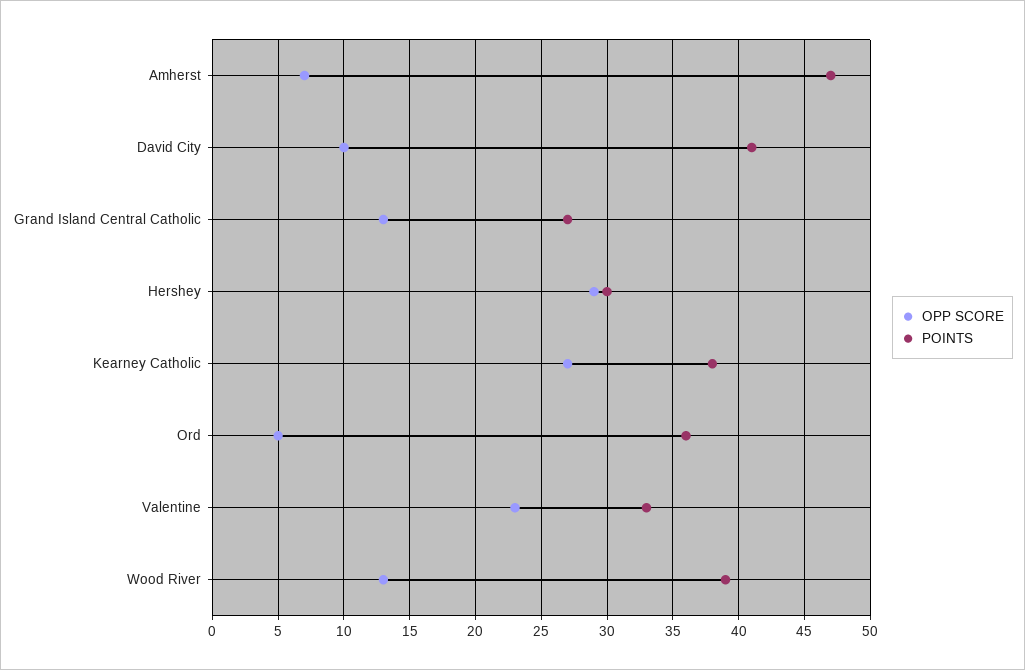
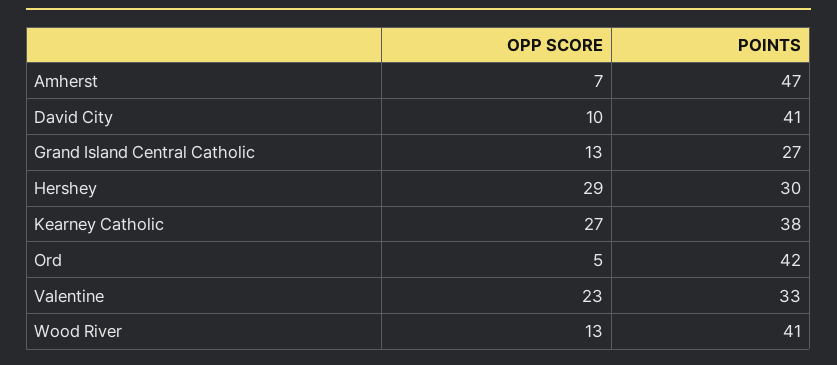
POINTS, Ord: 36 -> 42
POINTS, Wood River: 39 -> 41

